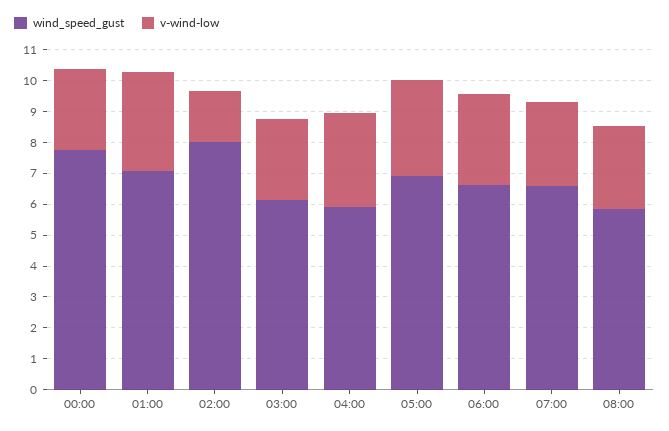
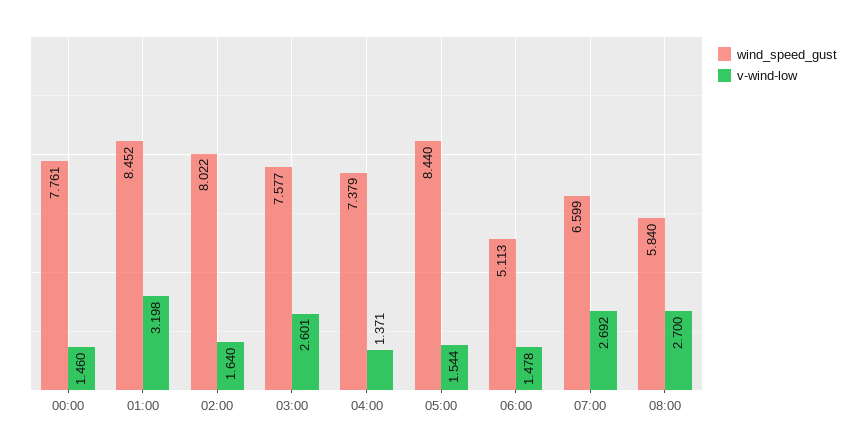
v-wind-low, 00:00: 2.5 -> 1.46
wind_speed_gust, 01:00: 7 -> 8.452
wind_speed_gust, 03:00: 6 -> 7.577
wind_speed_gust, 04:00: 6 -> 7.379
v-wind-low, 04:00: 3 -> 1.371
wind_speed_gust, 05:00: 7 -> 8.44
v-wind-low, 05:00: 3 -> 1.544
wind_speed_gust, 06:00: 6.5 -> 5.113
v-wind-low, 06:00: 3 -> 1.478

